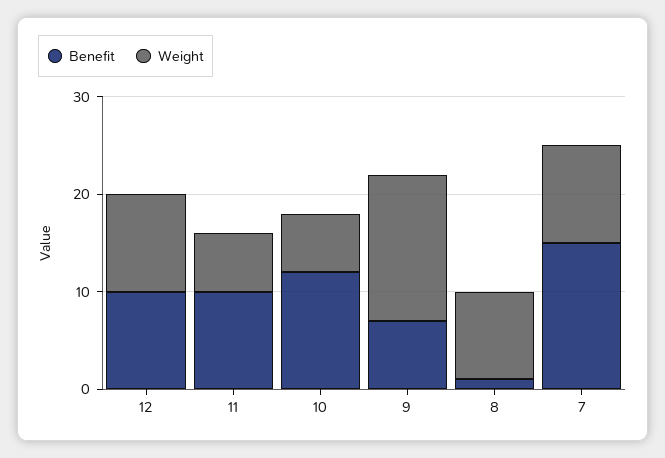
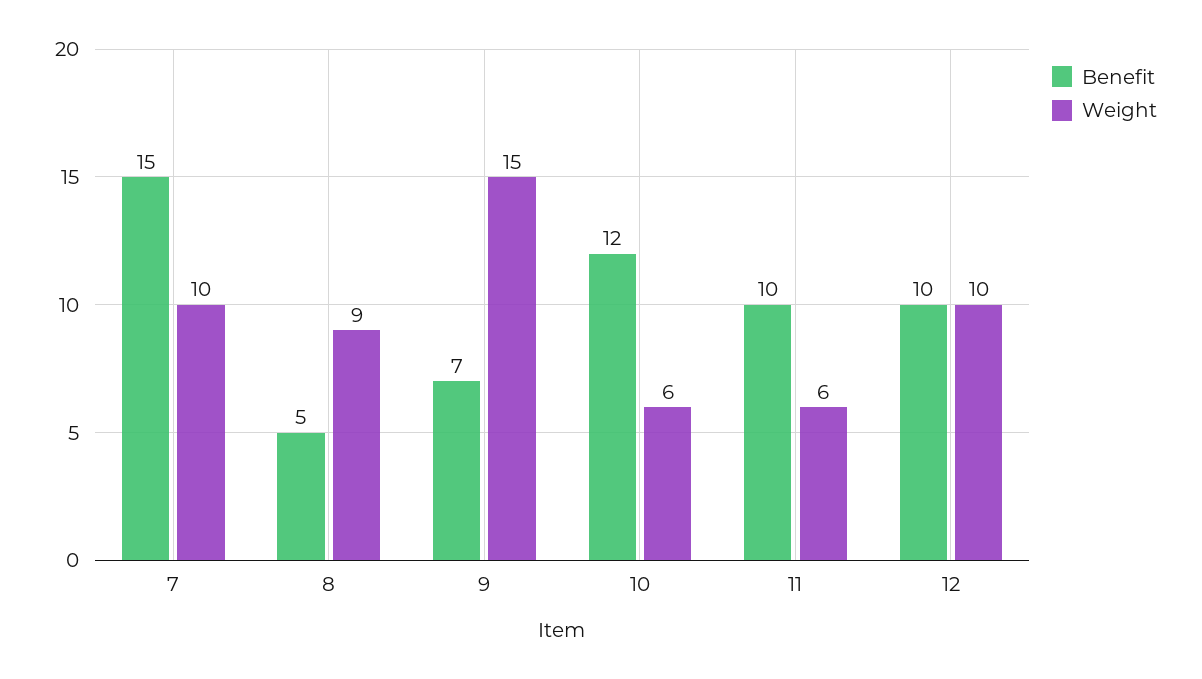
Benefit, 8: 1 -> 5

